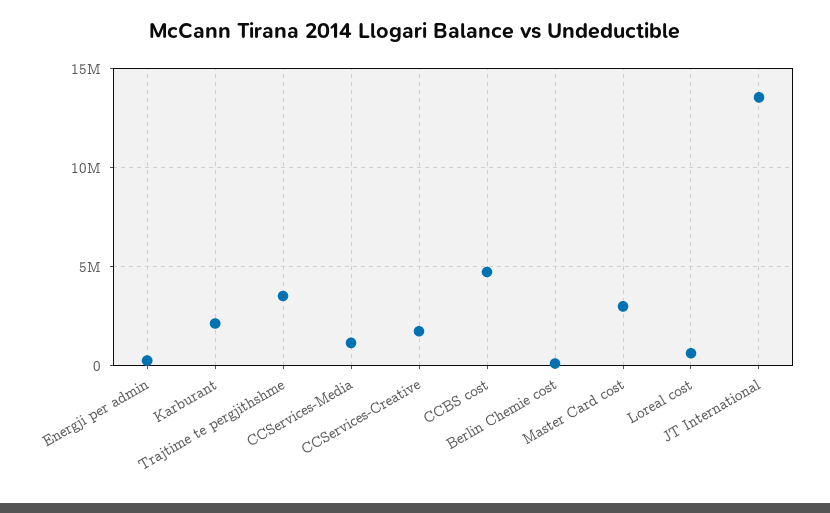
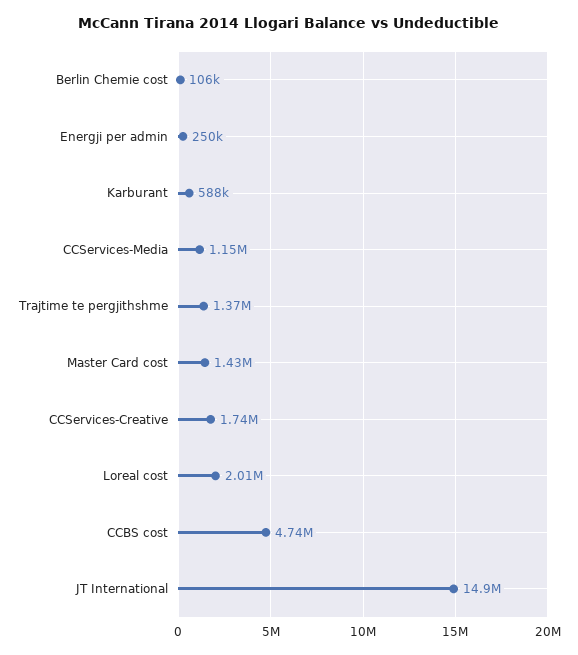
Karburant: 2000000 -> 588000
Trajtime te pergjithshme: 3500000 -> 1370000
Master Card cost: 3000000 -> 1430000
Loreal cost: 500000 -> 2010000
JT International: 13500000 -> 14900000

